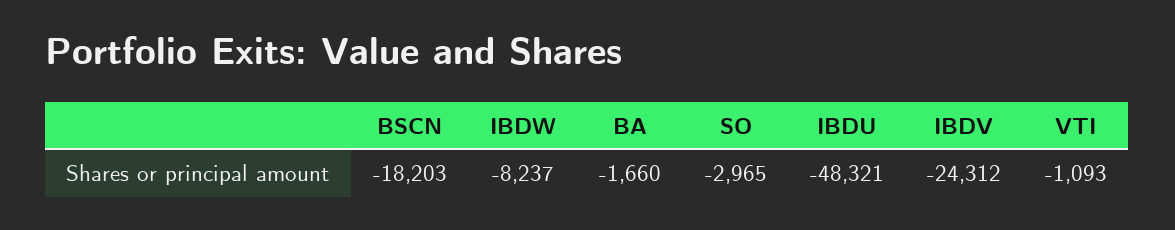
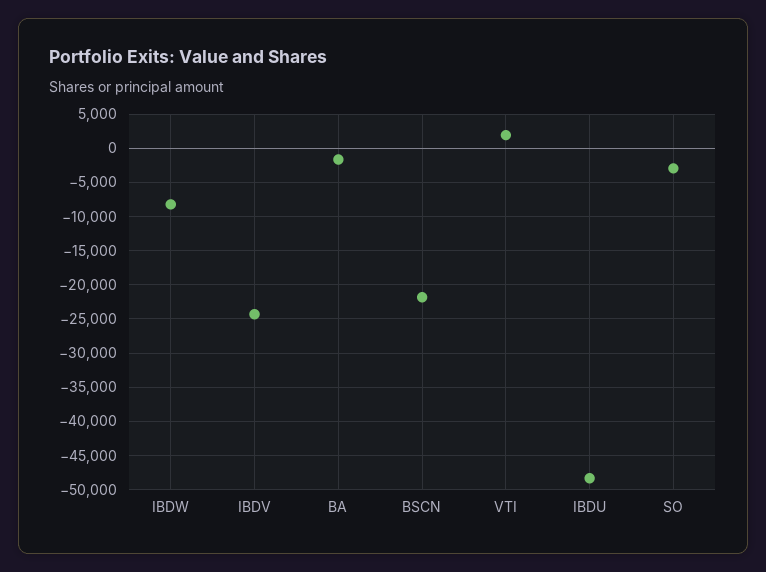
BSCN: -18203 -> -22000
VTI: -1093 -> 2000

